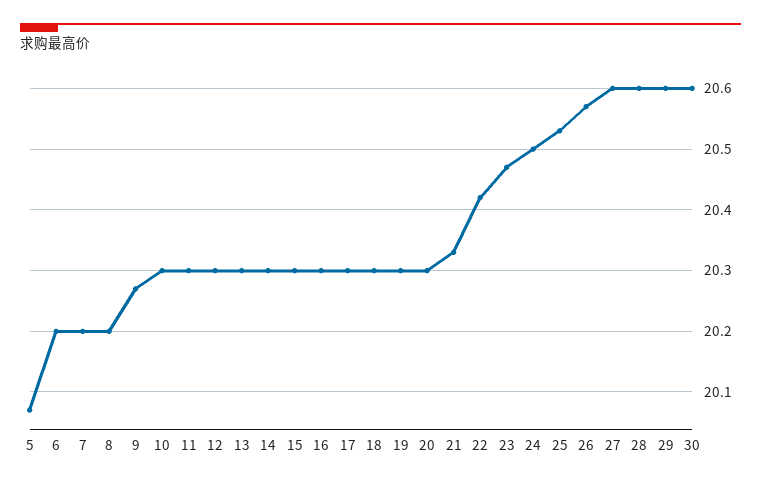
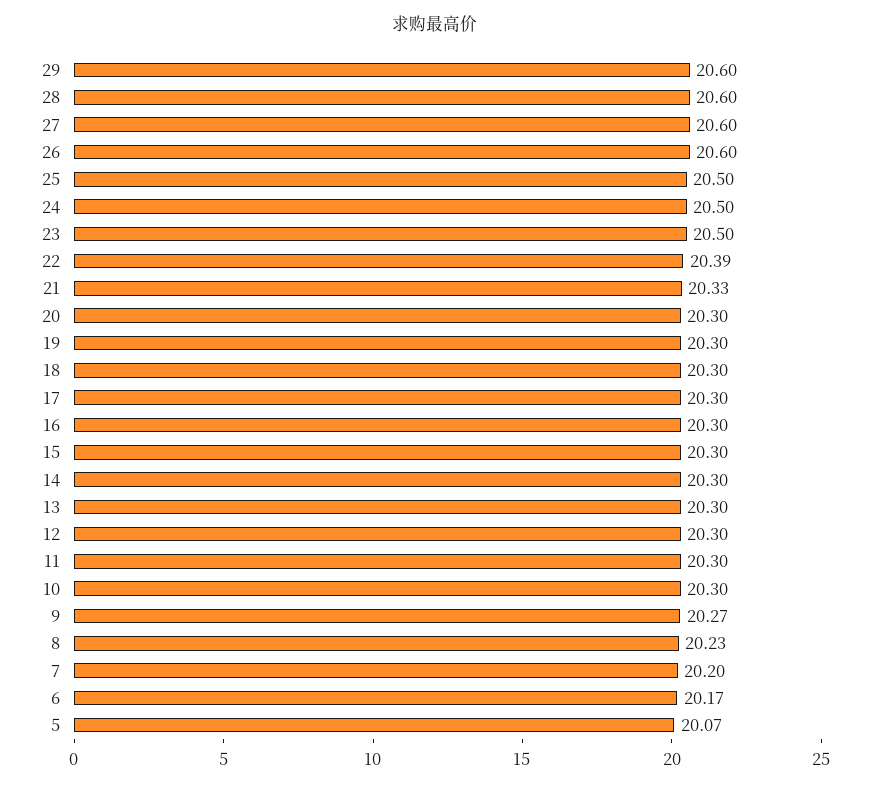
6: 20.2 -> 20.17
8: 20.2 -> 20.23
22: 20.42 -> 20.39
23: 20.47 -> 20.5
25: 20.53 -> 20.5
26: 20.57 -> 20.6
30: 20.6 -> none

